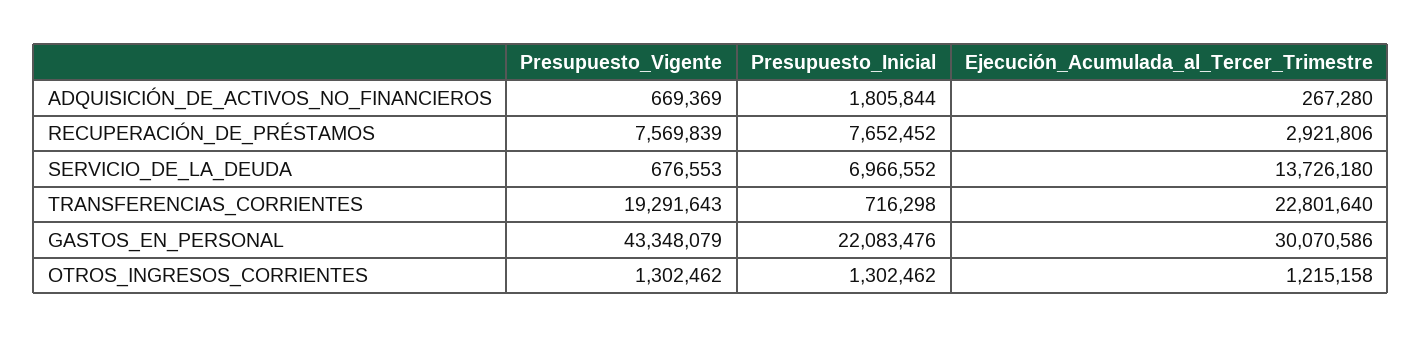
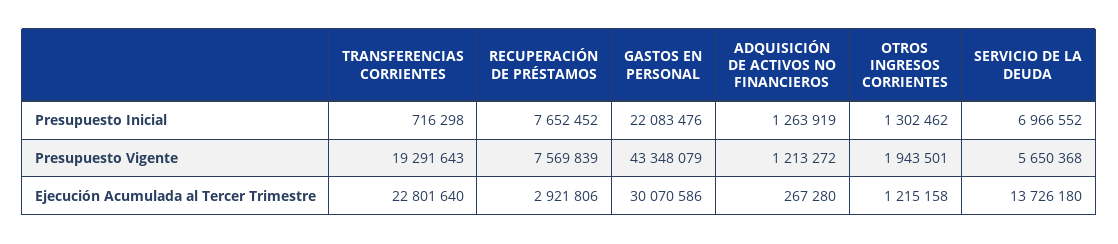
Presupuesto_Vigente, ADQUISICIÓN_DE_ACTIVOS_NO_FINANCIEROS: 669369 -> 1213272
Presupuesto_Inicial, ADQUISICIÓN_DE_ACTIVOS_NO_FINANCIEROS: 1805844 -> 1263919
Presupuesto_Vigente, SERVICIO_DE_LA_DEUDA: 676553 -> 5650368
Presupuesto_Vigente, OTROS_INGRESOS_CORRIENTES: 1302462 -> 1943501

